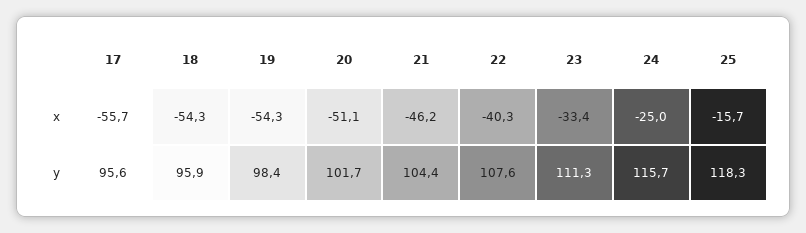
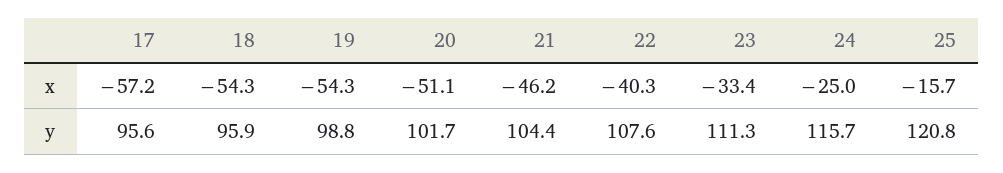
17, x: -55.7 -> -57.2
19, y: 98.4 -> 98.8
25, y: 118.3 -> 120.8

